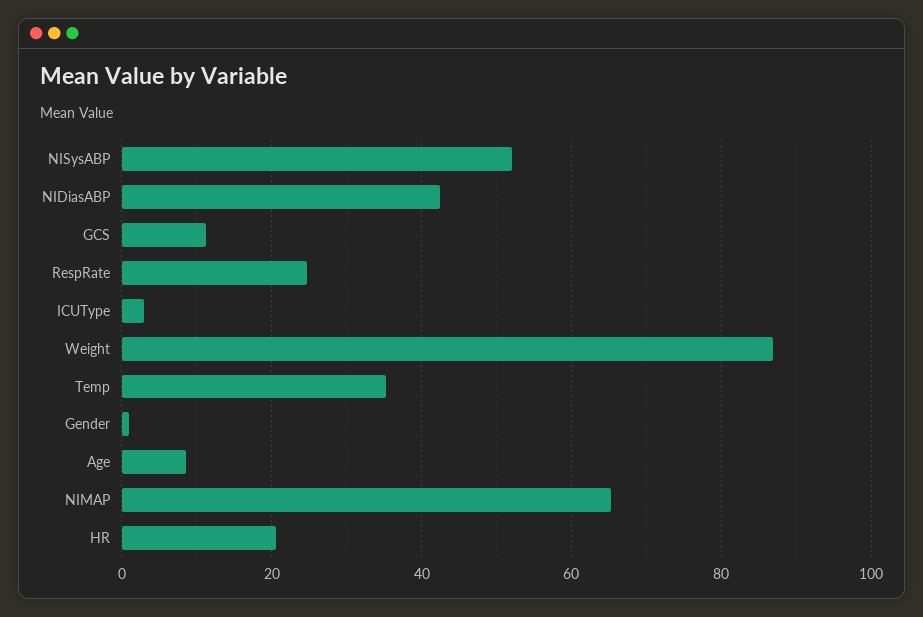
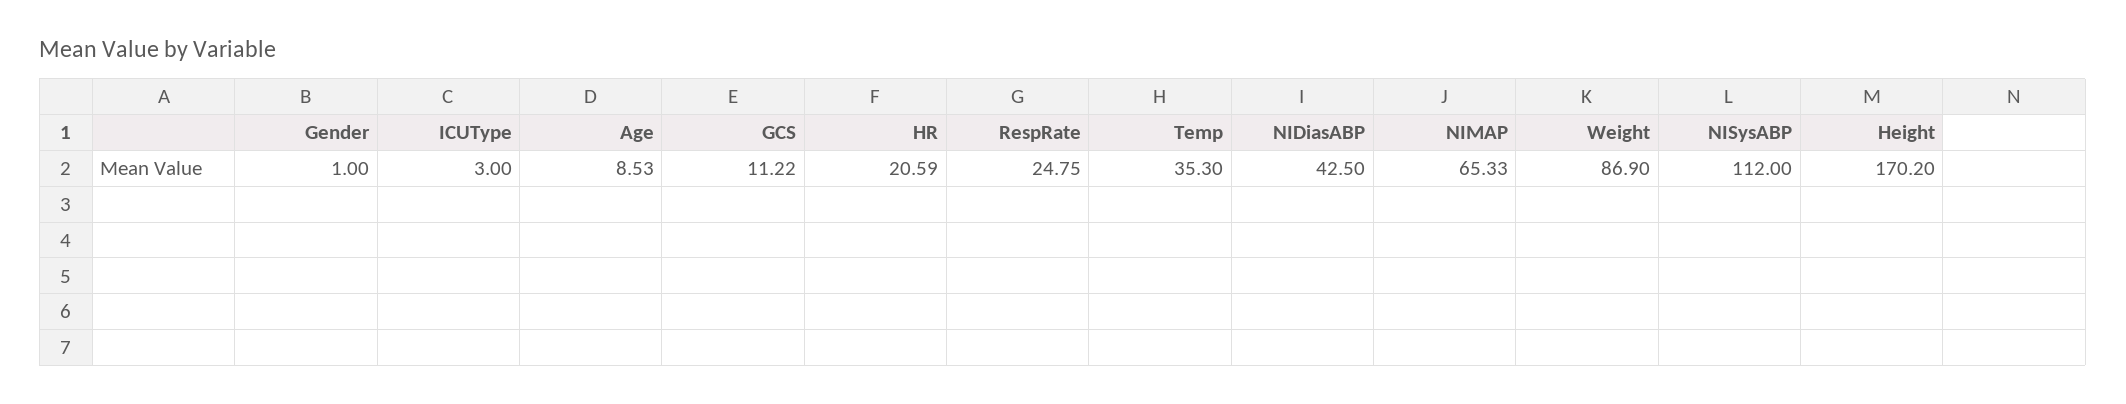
NISysABP: 52 -> 112
Height: none -> 170.2

